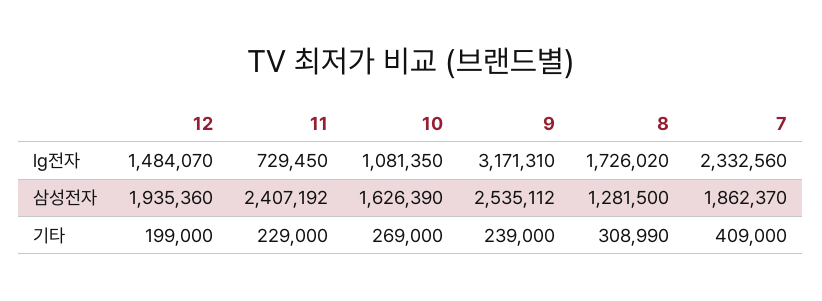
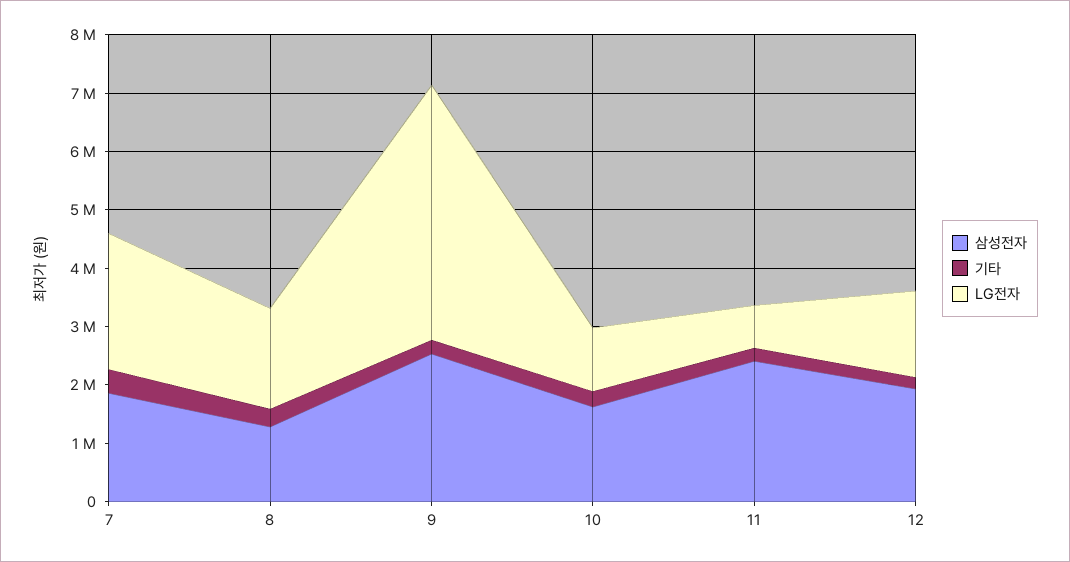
lg전자, 9: 3171310 -> 4400000

